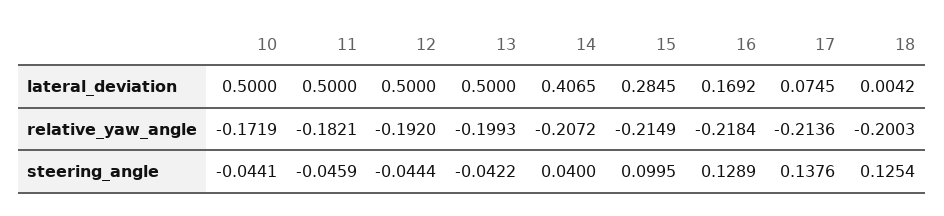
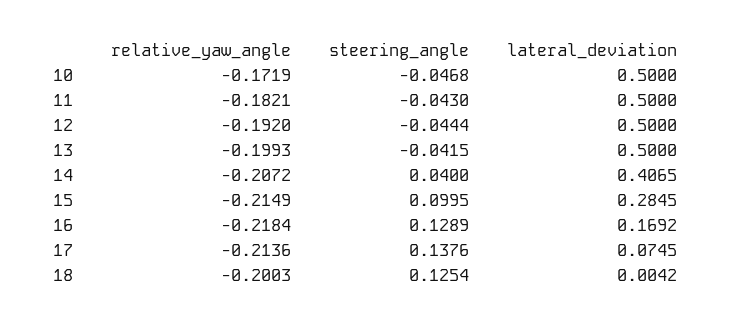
10, steering_angle: -0.0441 -> -0.0468
11, steering_angle: -0.0459 -> -0.043
13, steering_angle: -0.0422 -> -0.0415

